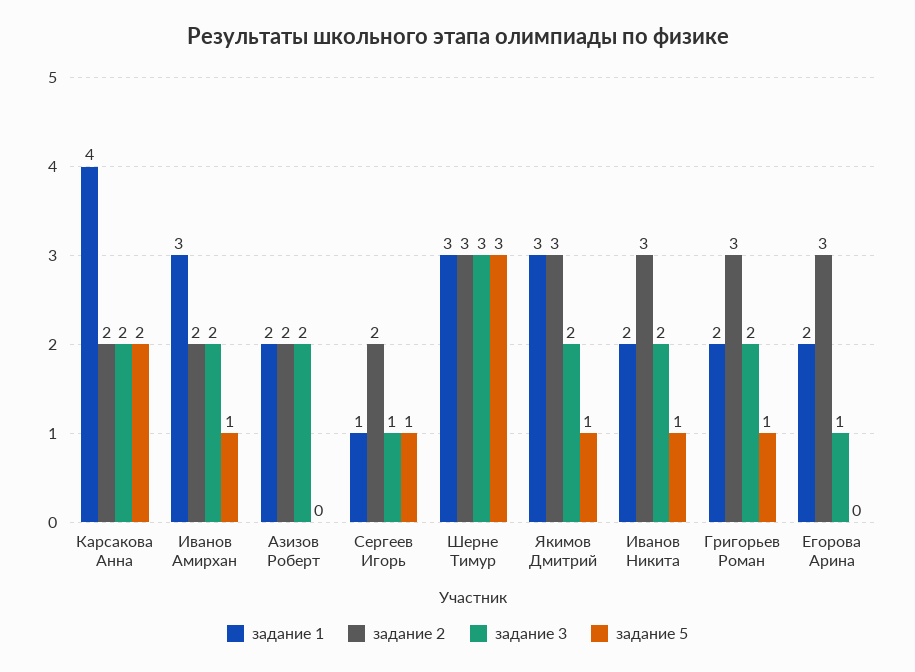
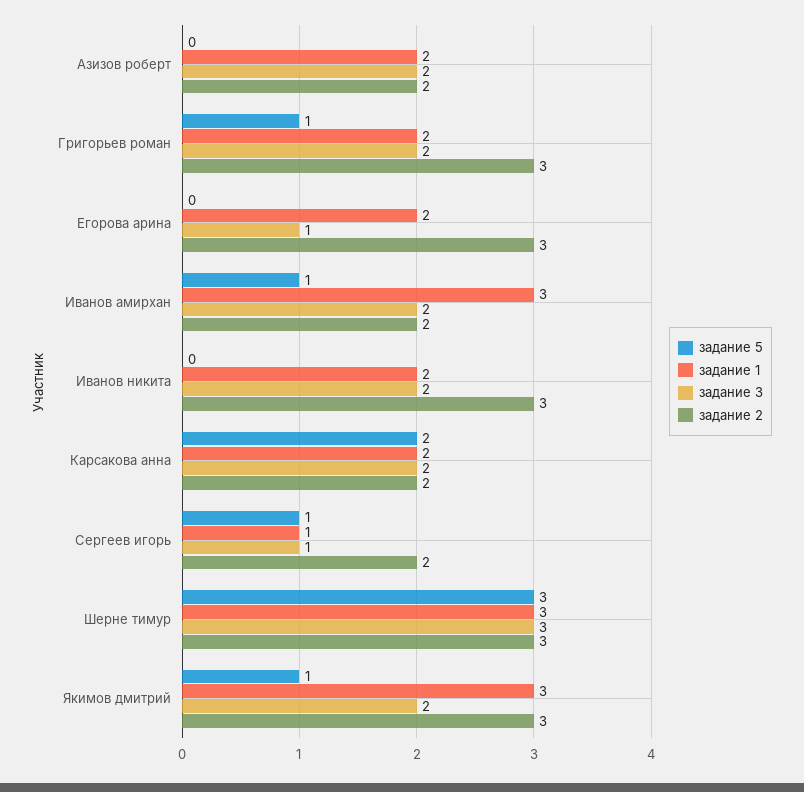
задание 1, Карсакова Анна: 4 -> 2
задание 5, Иванов Никита: 1 -> 0

